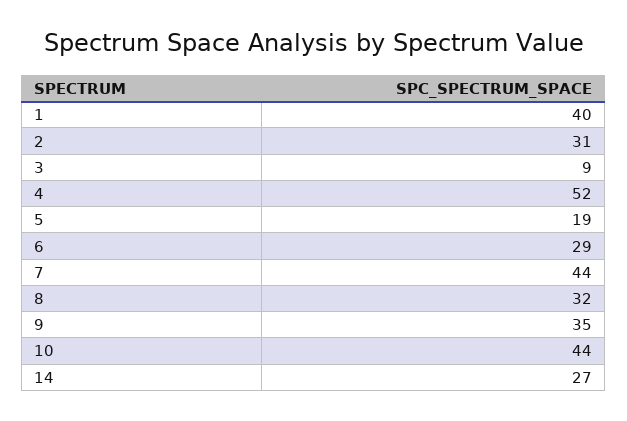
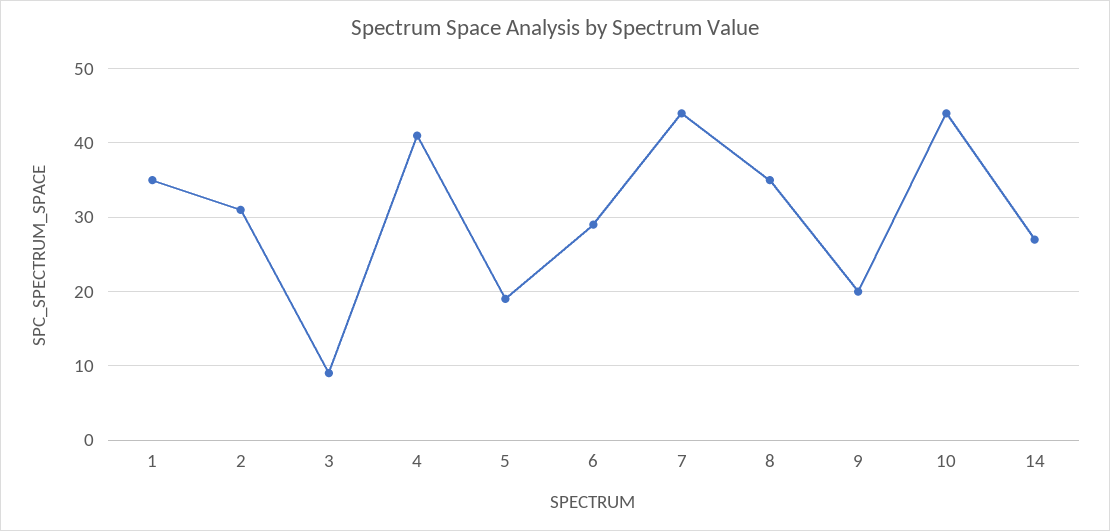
1: 40 -> 35
4: 52 -> 41
8: 32 -> 35
9: 35 -> 20

